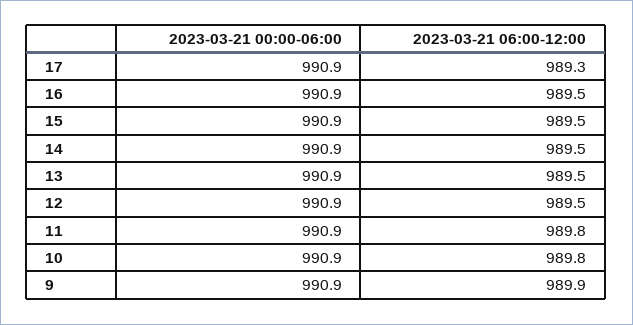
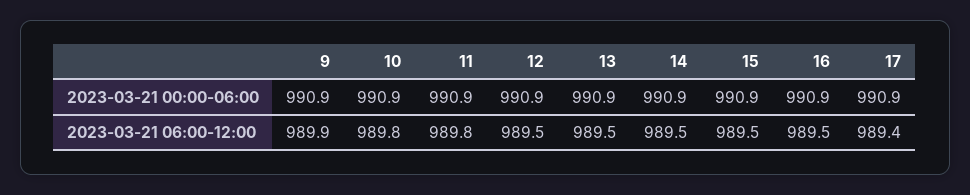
2023-03-21 06:00-12:00, 17: 989.3 -> 989.4

